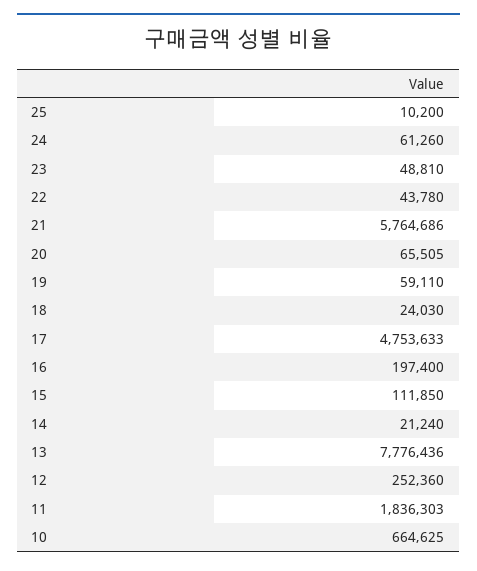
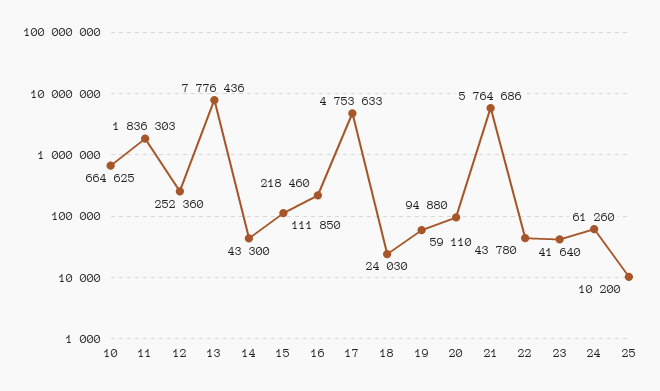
23: 48810 -> 41640
20: 65505 -> 94880
16: 197400 -> 218460
14: 21240 -> 43300

